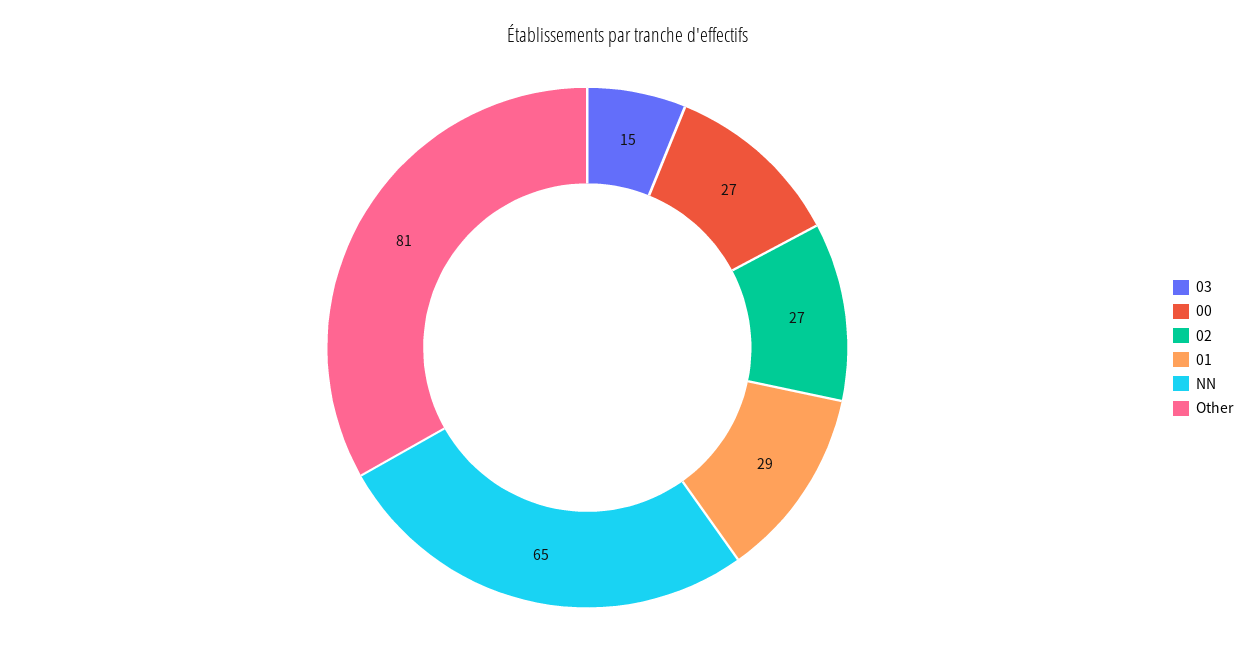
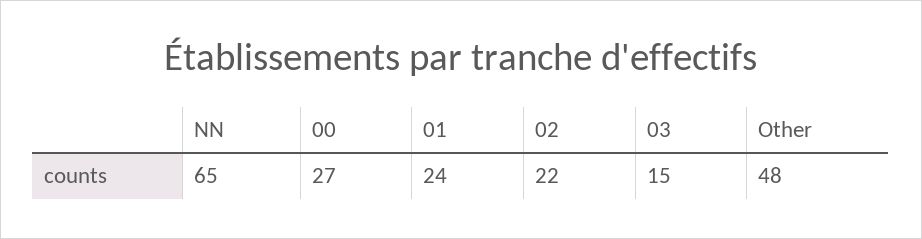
02: 27 -> 22
01: 29 -> 24
Other: 81 -> 48

